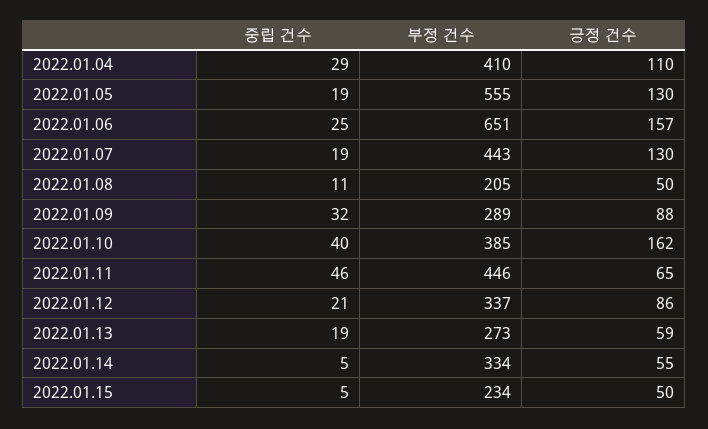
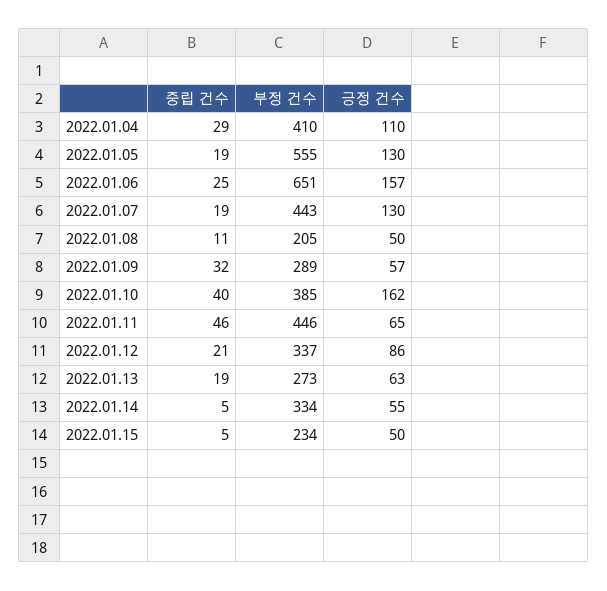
긍정 건수, 2022.01.09: 88 -> 57
긍정 건수, 2022.01.13: 59 -> 63

